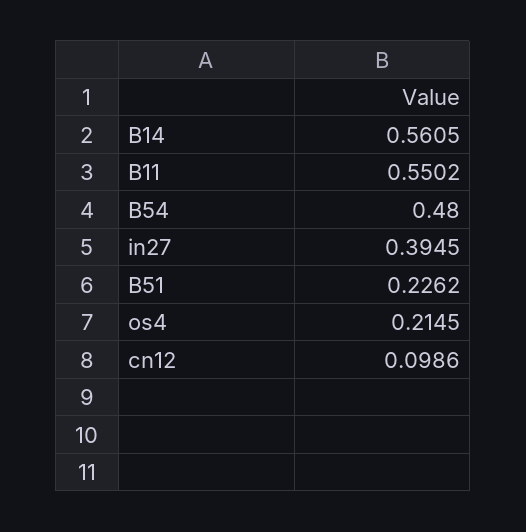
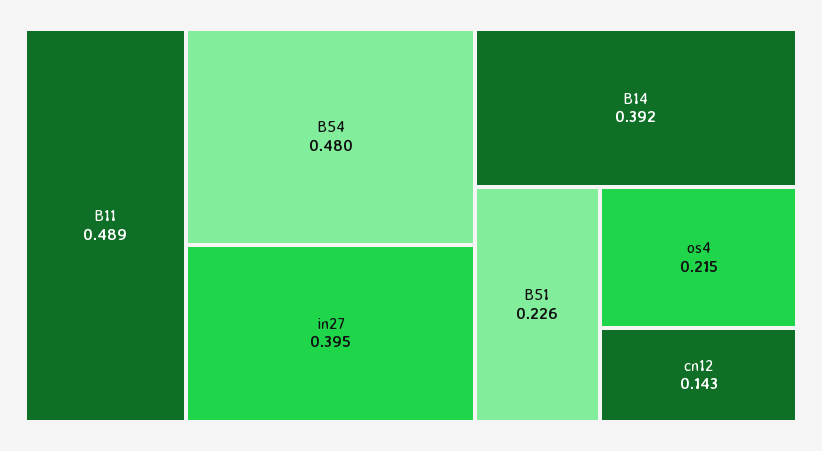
B14: 0.5605 -> 0.392
B11: 0.5502 -> 0.489
cn12: 0.0986 -> 0.143

